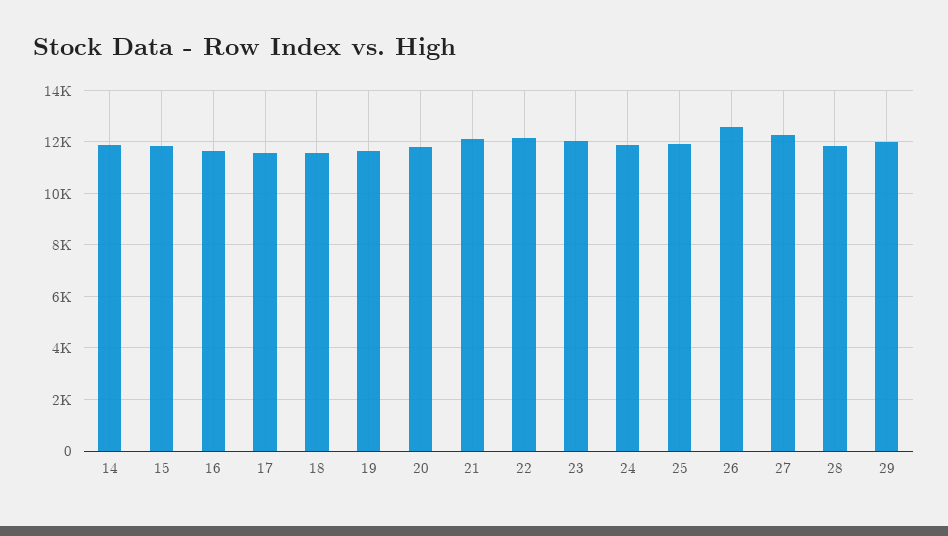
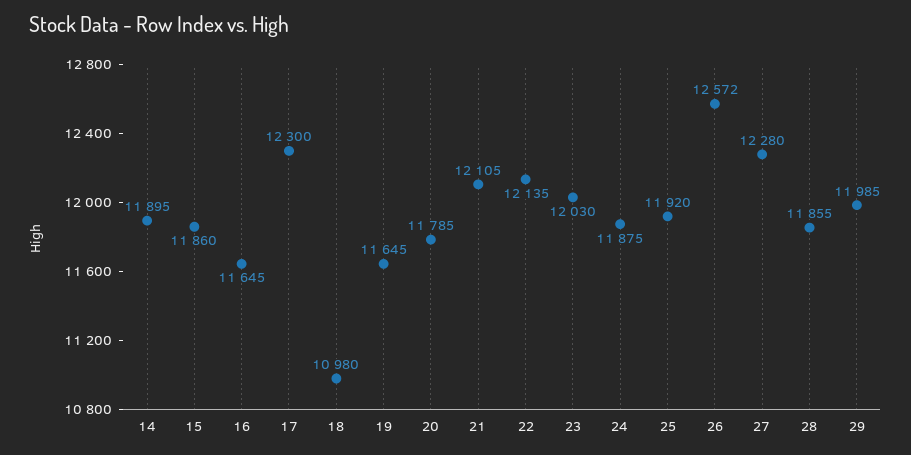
17: 11500 -> 12300
18: 11500 -> 10980

